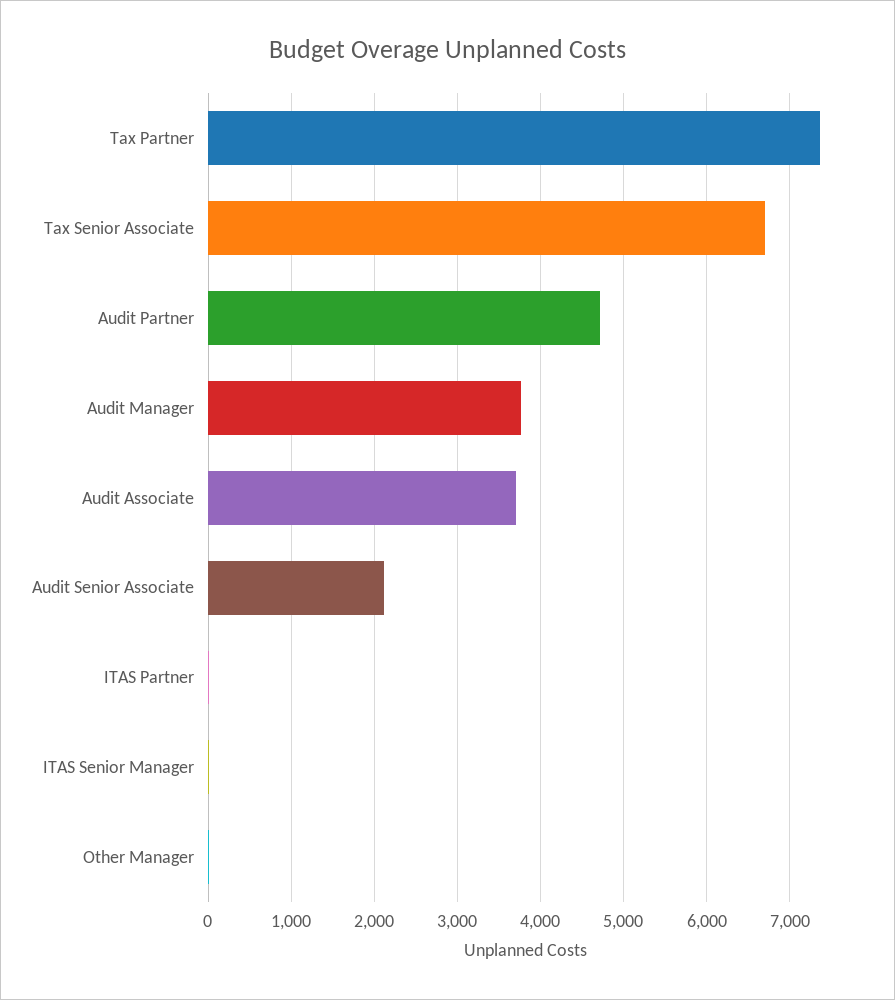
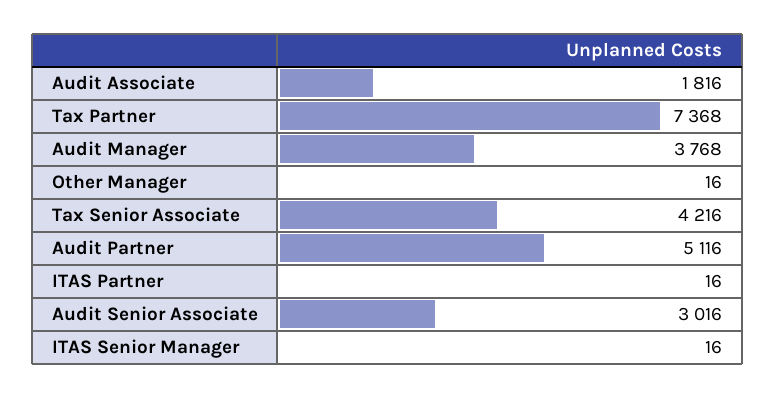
Tax Senior Associate: 6700 -> 4216
Audit Partner: 4700 -> 5116
Audit Associate: 3700 -> 1816
Audit Senior Associate: 2100 -> 3016

